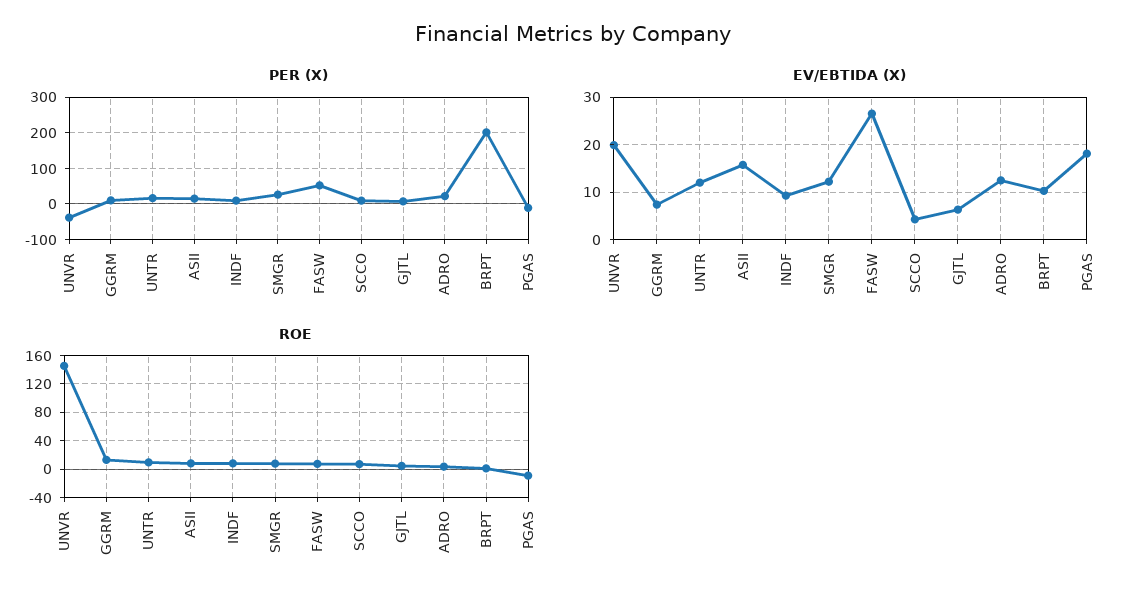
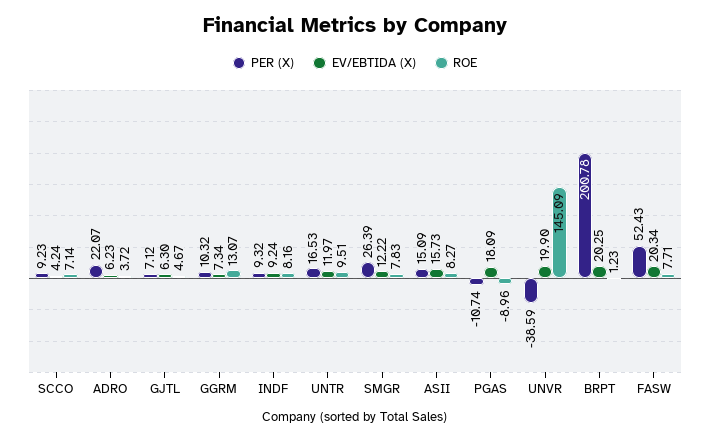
EV/EBTIDA (X), FASW: 26 -> 20.34
EV/EBTIDA (X), ADRO: 12 -> 6.23
EV/EBTIDA (X), BRPT: 10 -> 20.25

